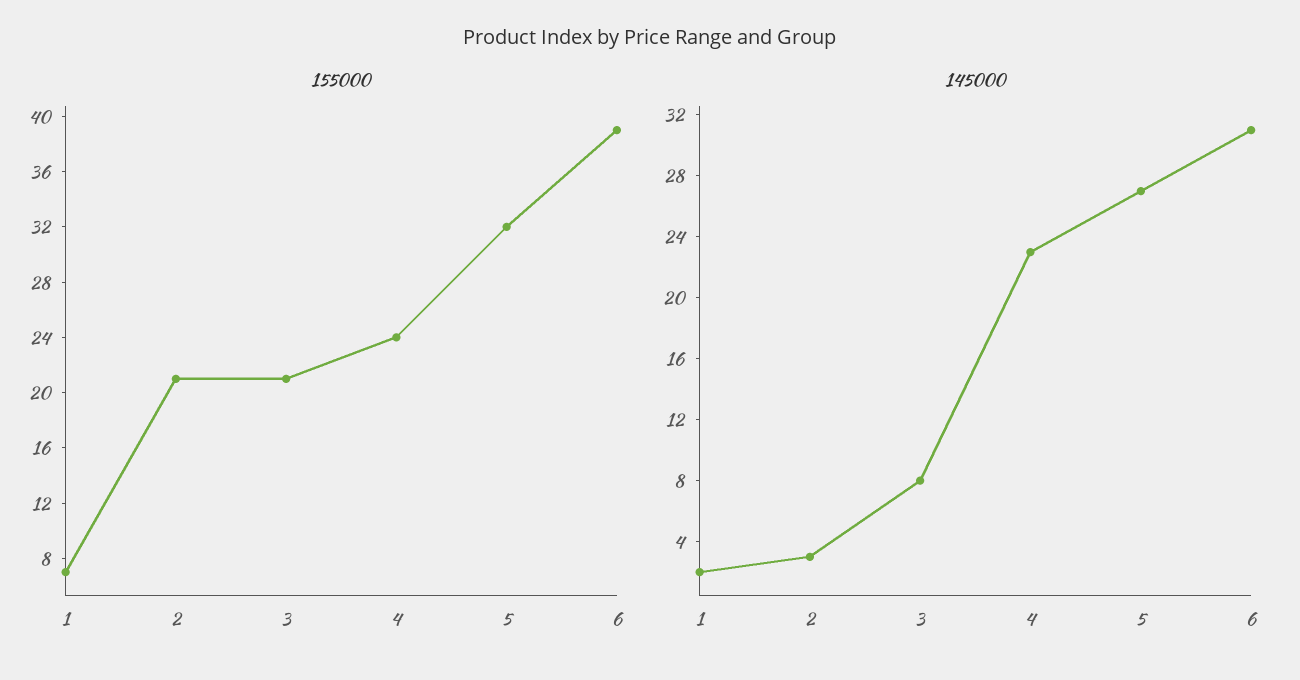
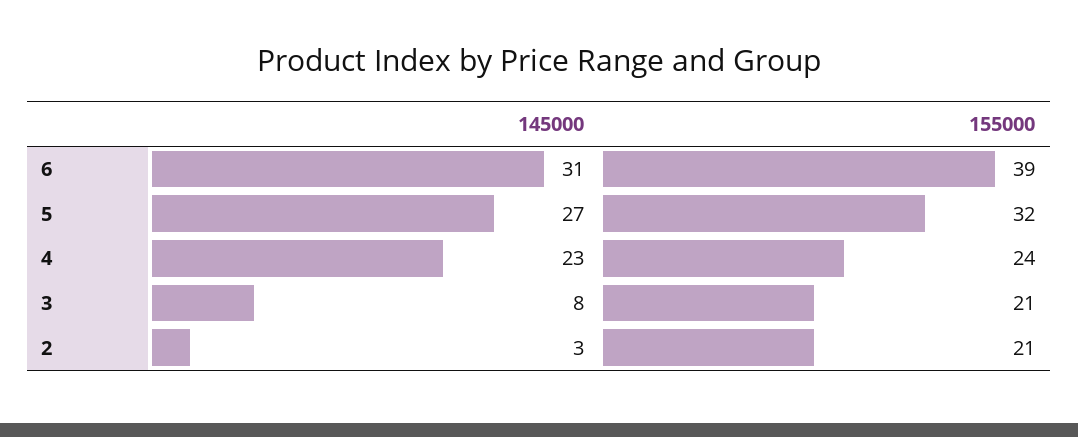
155000, 1: 7 -> none
145000, 1: 2 -> none

